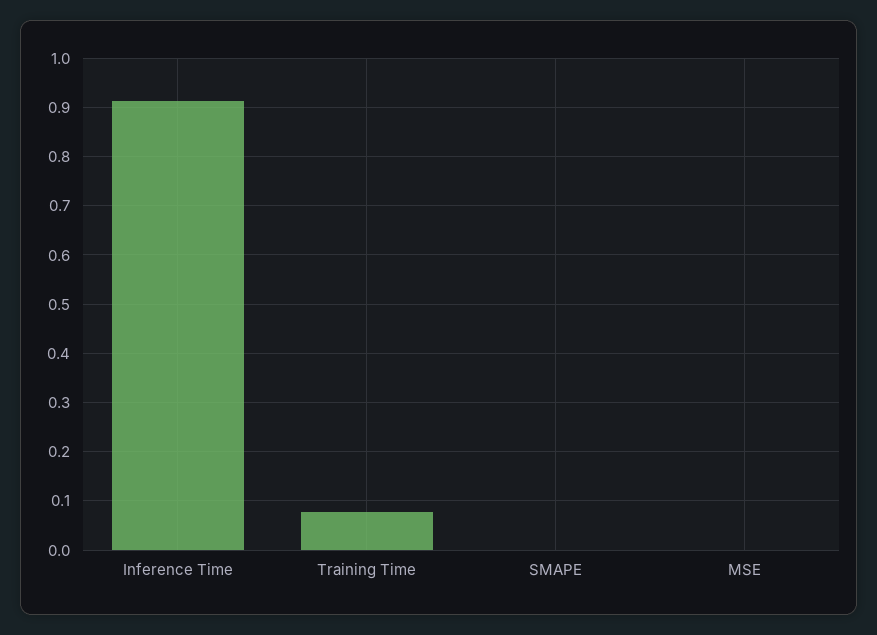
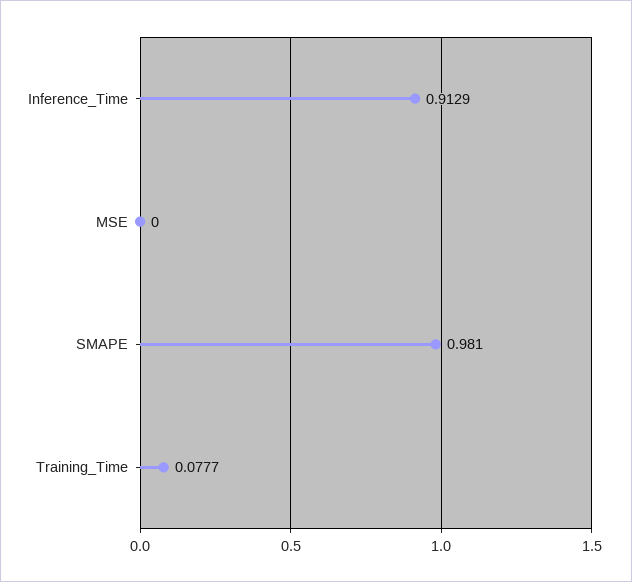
SMAPE: 0 -> 0.981

